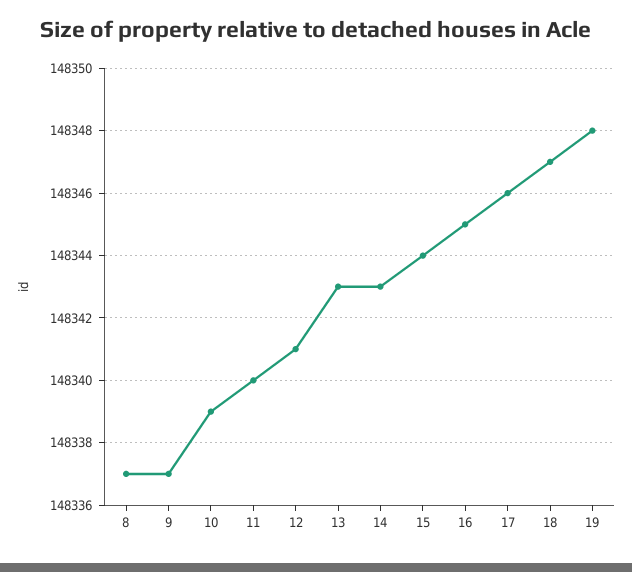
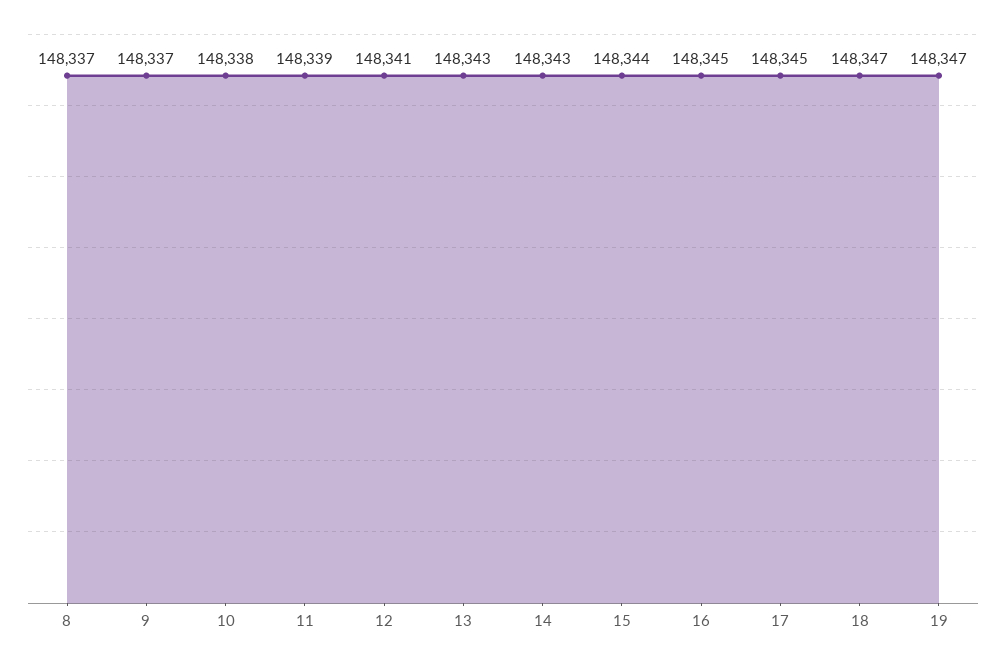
10: 148339 -> 148338
11: 148340 -> 148339
17: 148346 -> 148345
19: 148348 -> 148347

